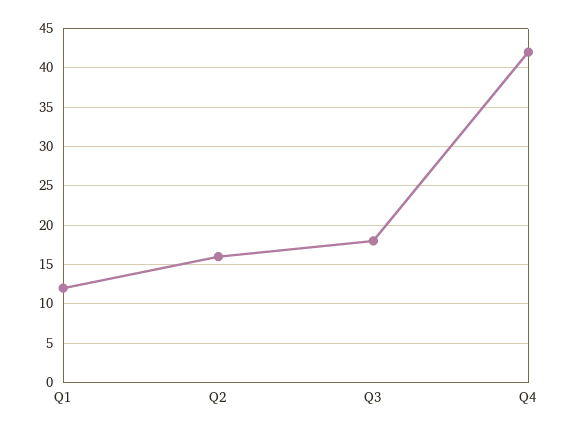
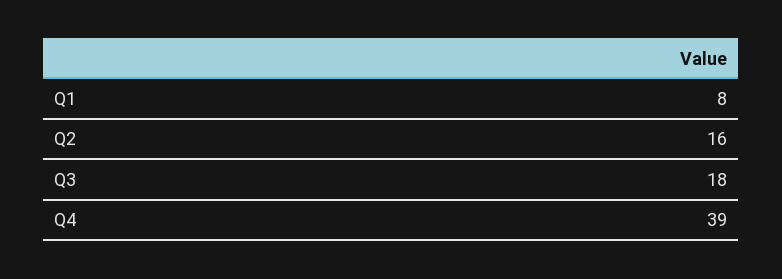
Q1: 12 -> 8
Q4: 42 -> 39

